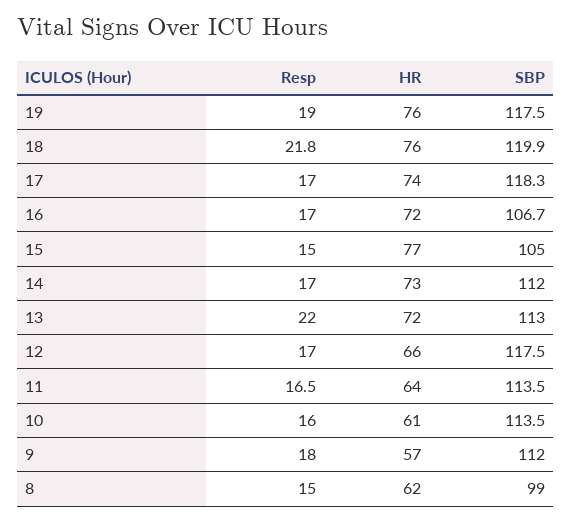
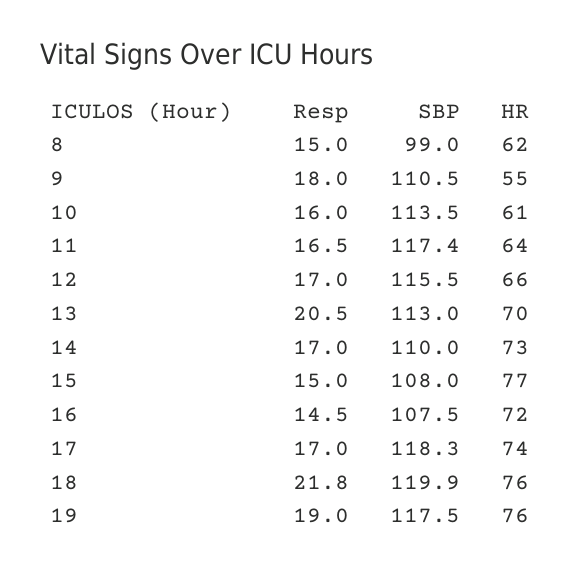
Resp, 16: 17 -> 14.5
SBP, 16: 106.7 -> 107.5
SBP, 15: 105 -> 108
SBP, 14: 112 -> 110
Resp, 13: 22 -> 20.5
HR, 13: 72 -> 70
SBP, 12: 117.5 -> 115.5
SBP, 11: 113.5 -> 117.4
HR, 9: 57 -> 55
SBP, 9: 112 -> 110.5

